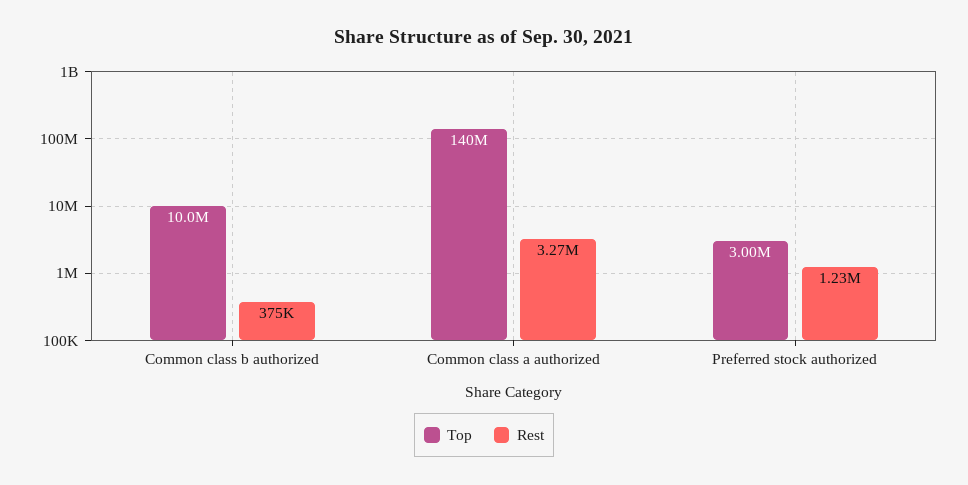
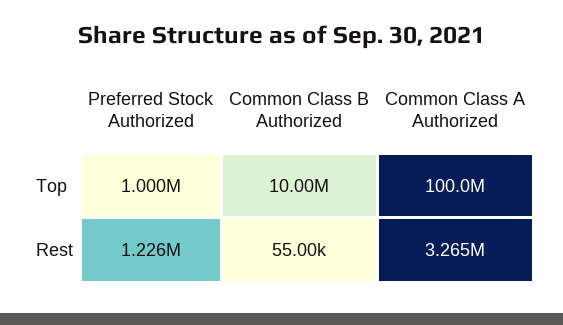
Rest, Common class b authorized: 375000 -> 55000
Top, Common class a authorized: 140000000 -> 100000000
Top, Preferred stock authorized: 3000000 -> 1000000

